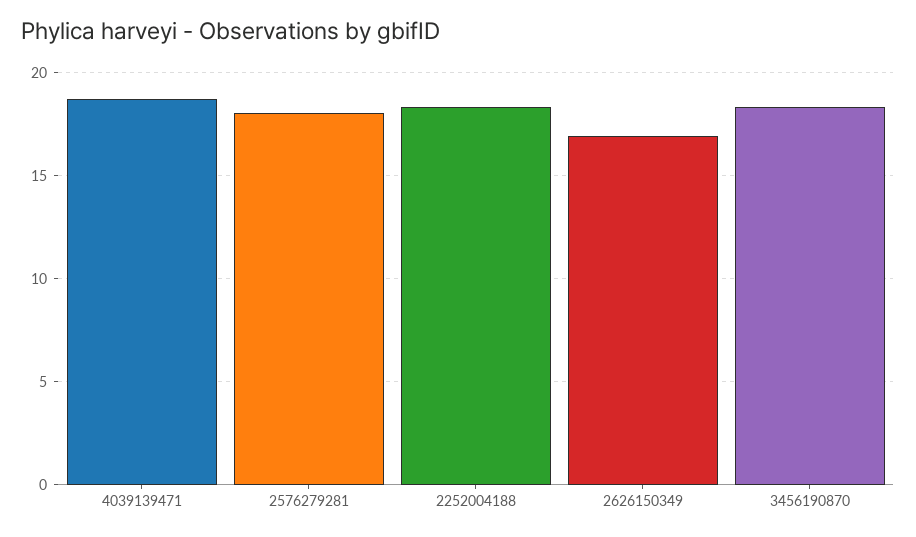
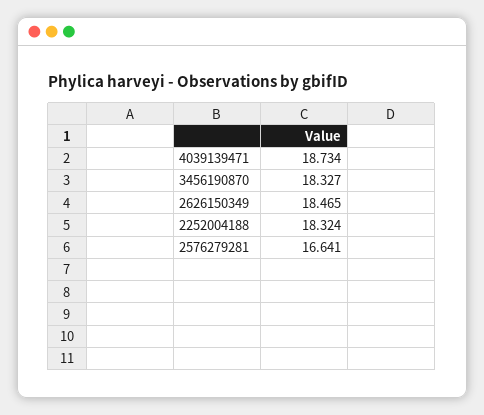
2576279281: 18 -> 16.641
2626150349: 17 -> 18.465

